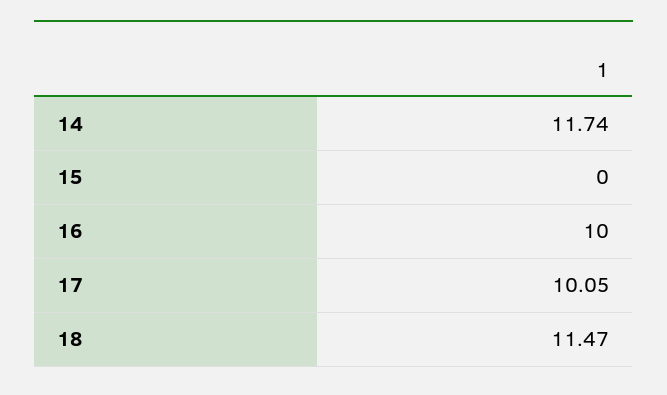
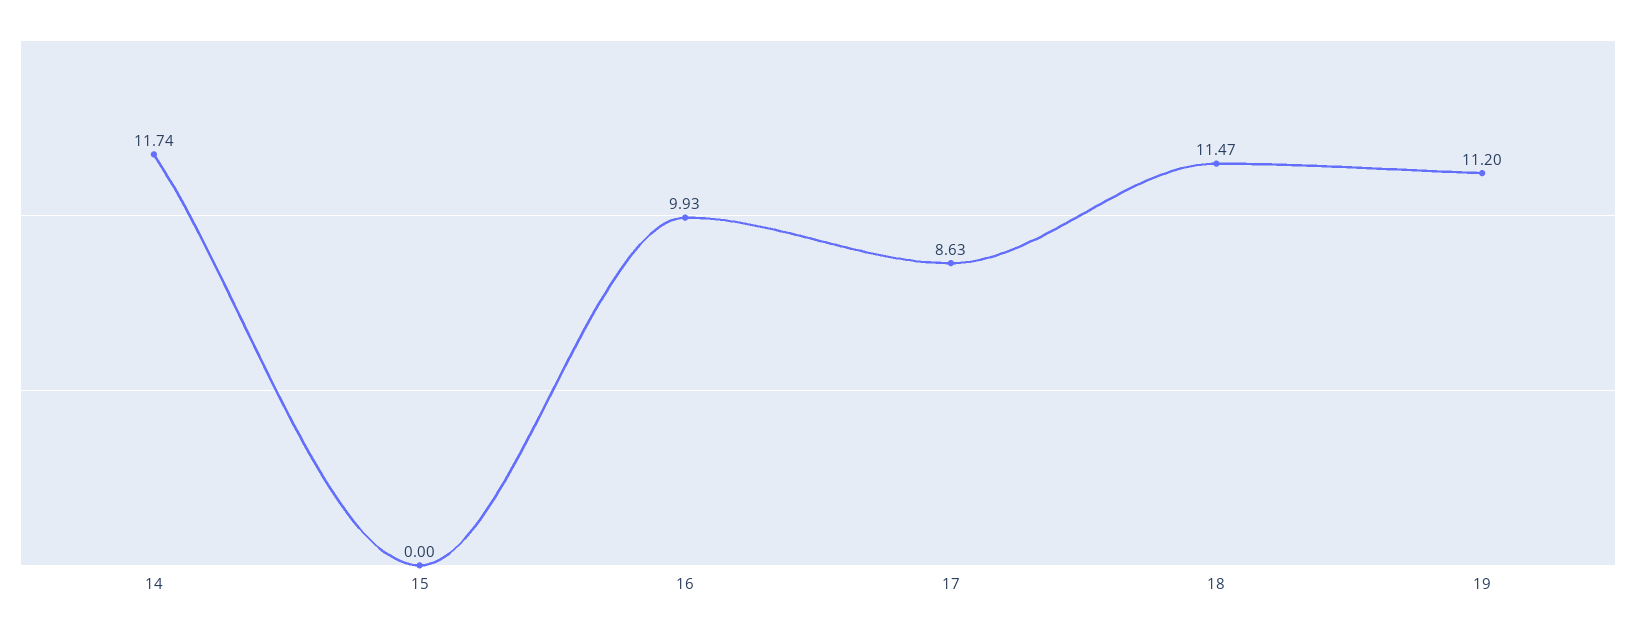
16: 10 -> 9.93
17: 10.05 -> 8.63
19: none -> 11.2

